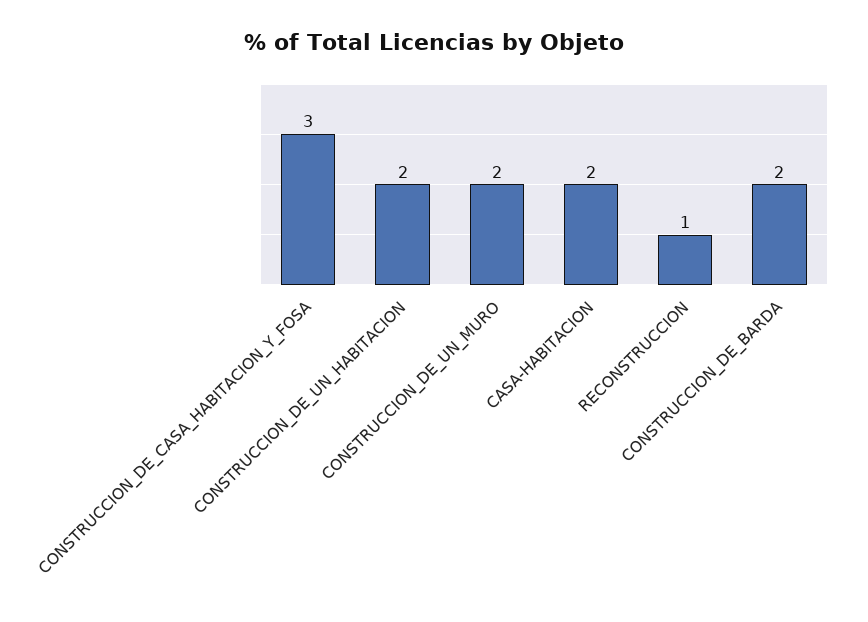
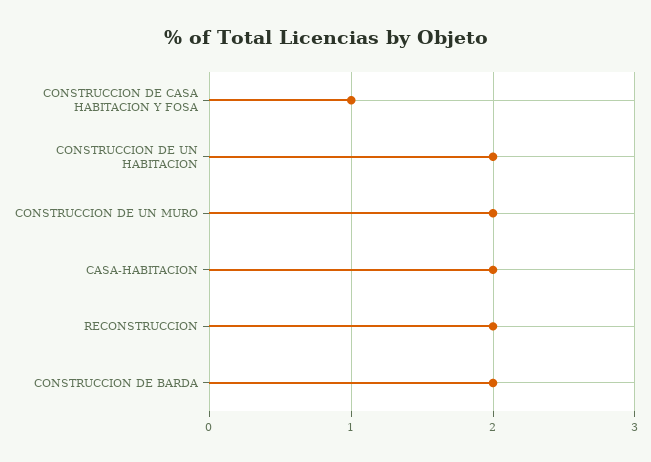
CONSTRUCCION_DE_CASA_HABITACION_Y_FOSA: 3 -> 1
RECONSTRUCCION: 1 -> 2

